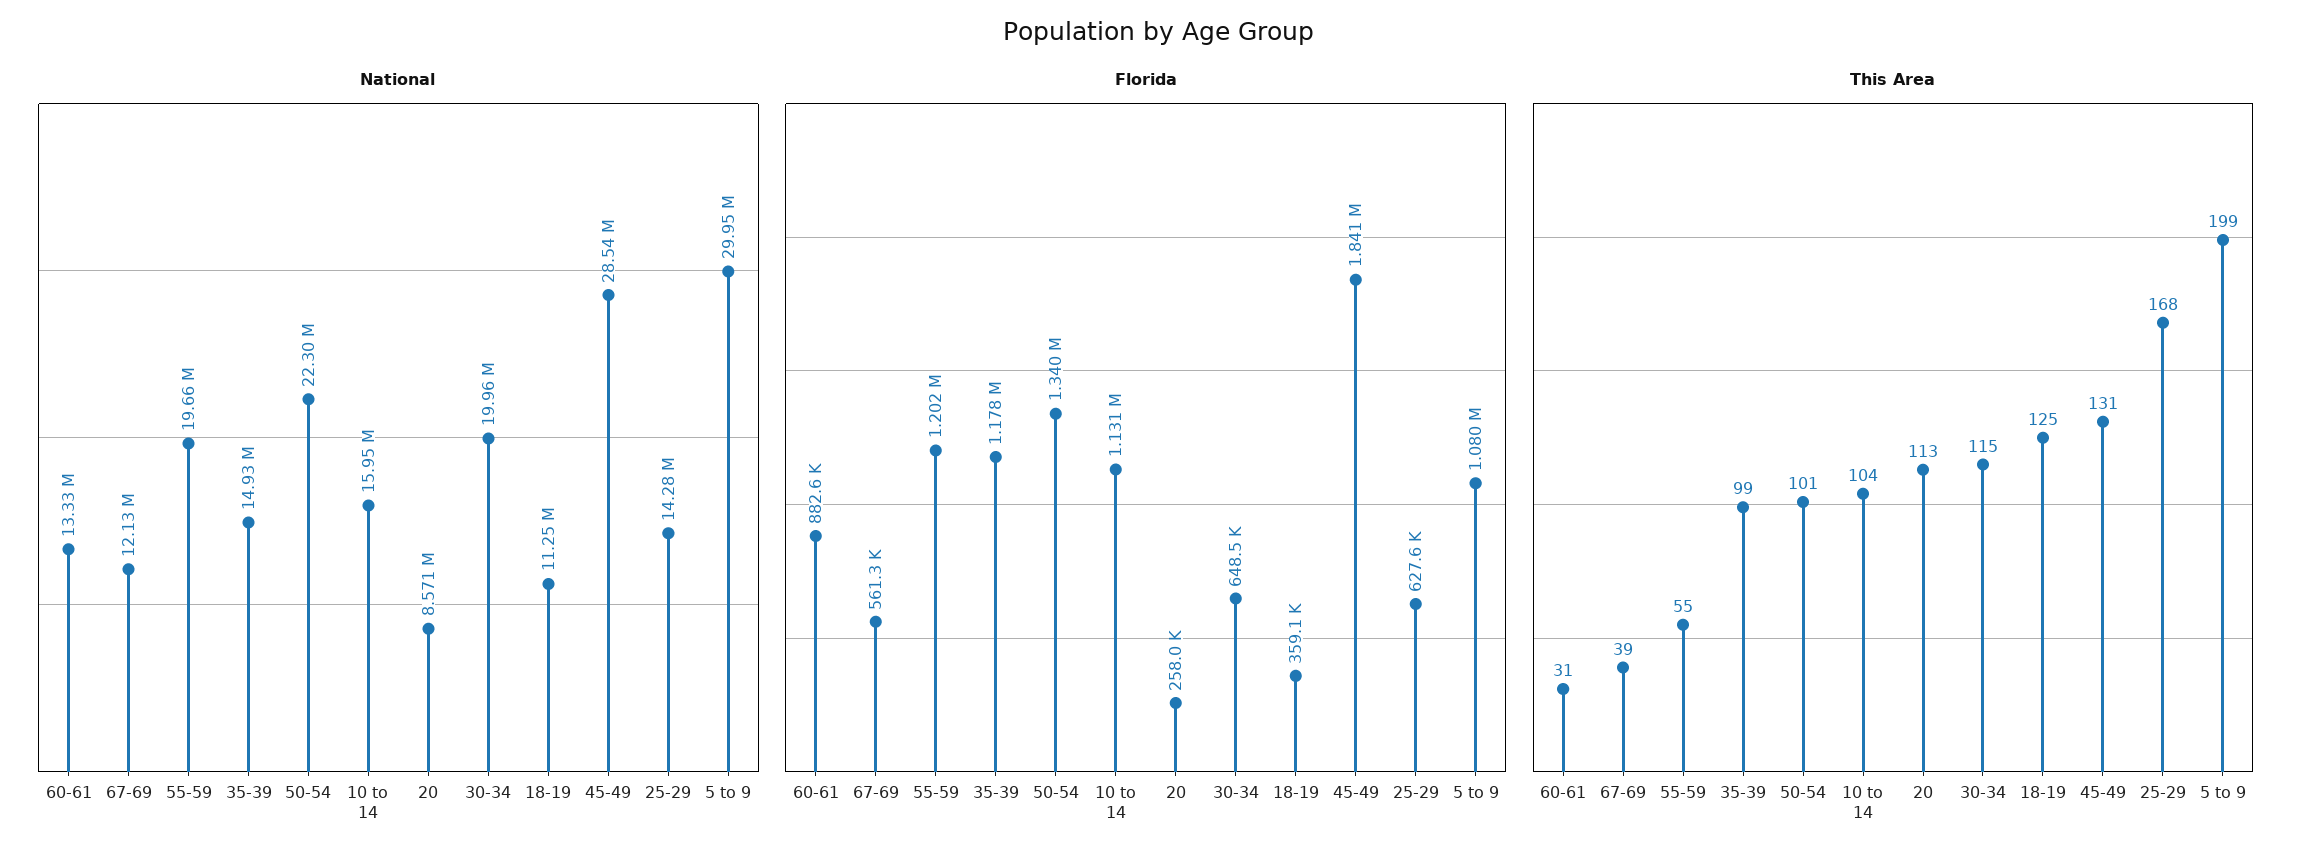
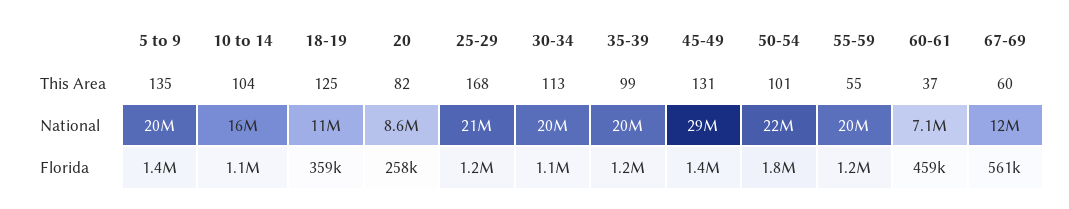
National, 60-61: 13330000 -> 7100000
National, 35-39: 14930000 -> 20000000
National, 25-29: 14280000 -> 21000000
National, 5 to 9: 29950000 -> 20000000
Florida, 60-61: 882600 -> 459000
Florida, 50-54: 1340000 -> 1800000
Florida, 30-34: 648500 -> 1100000
Florida, 45-49: 1841000 -> 1400000
Florida, 25-29: 627600 -> 1200000
Florida, 5 to 9: 1080000 -> 1400000
This Area, 60-61: 31 -> 37
This Area, 67-69: 39 -> 60
This Area, 20: 113 -> 82
This Area, 30-34: 115 -> 113
This Area, 5 to 9: 199 -> 135

